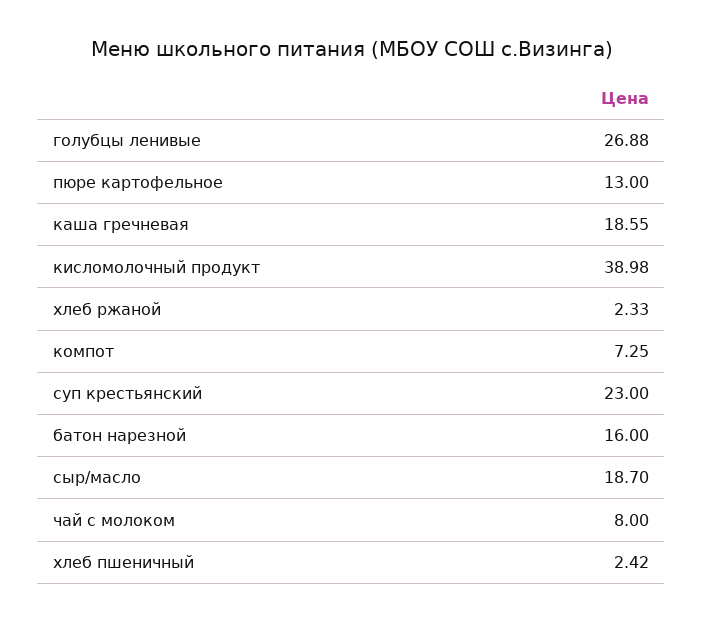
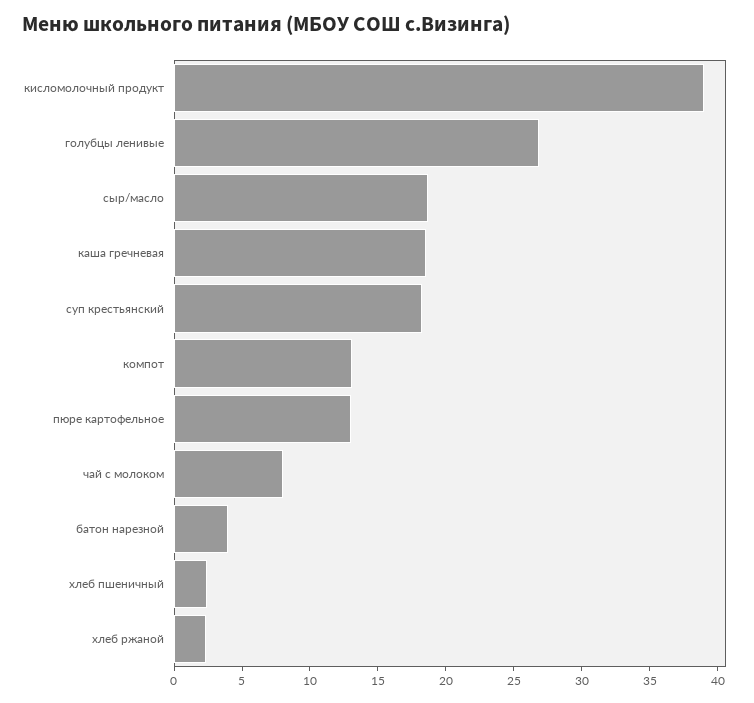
компот: 7.25 -> 13
суп крестьянский: 23 -> 18
батон нарезной: 16 -> 4

